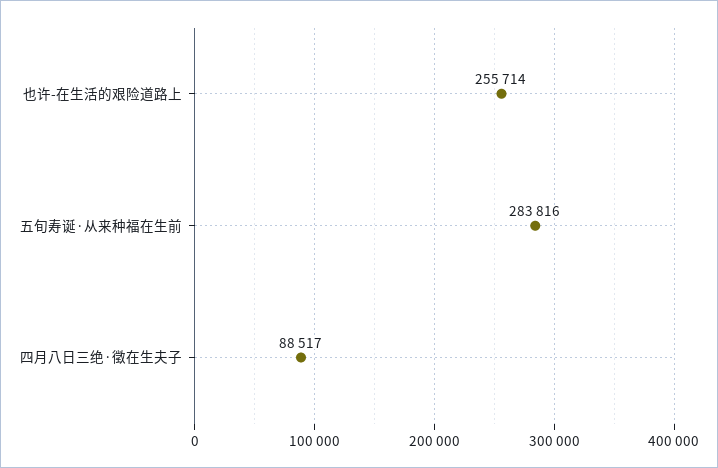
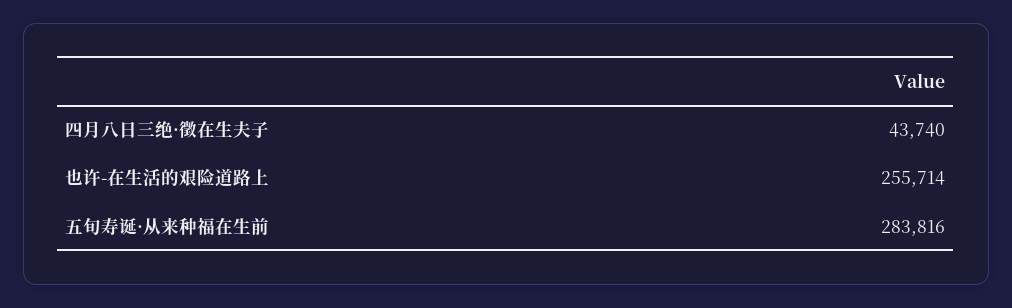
四月八日三绝·徵在生夫子: 88517 -> 43740

